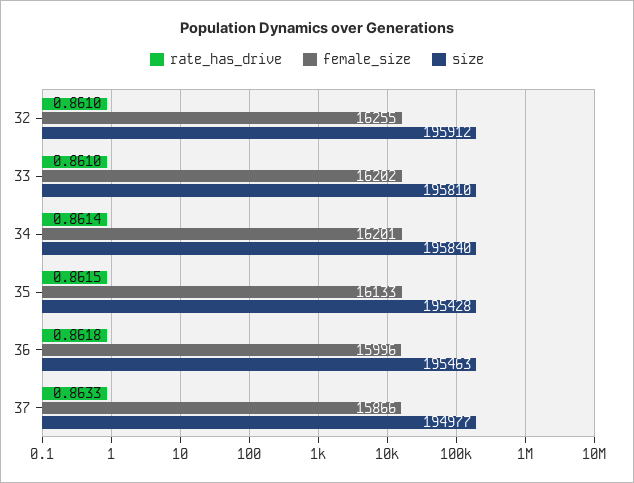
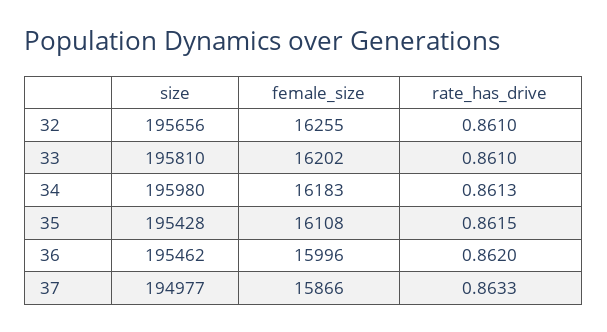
size, 32: 195912 -> 195656
rate_has_drive, 34: 0.8614 -> 0.8613
female_size, 34: 16201 -> 16183
size, 34: 195840 -> 195980
female_size, 35: 16133 -> 16108
rate_has_drive, 36: 0.8618 -> 0.862
size, 36: 195463 -> 195462

